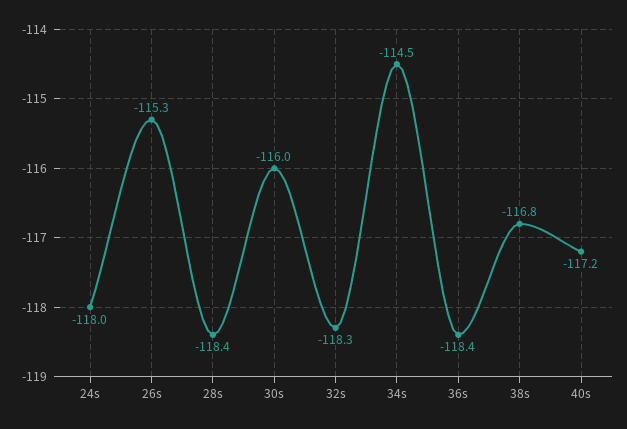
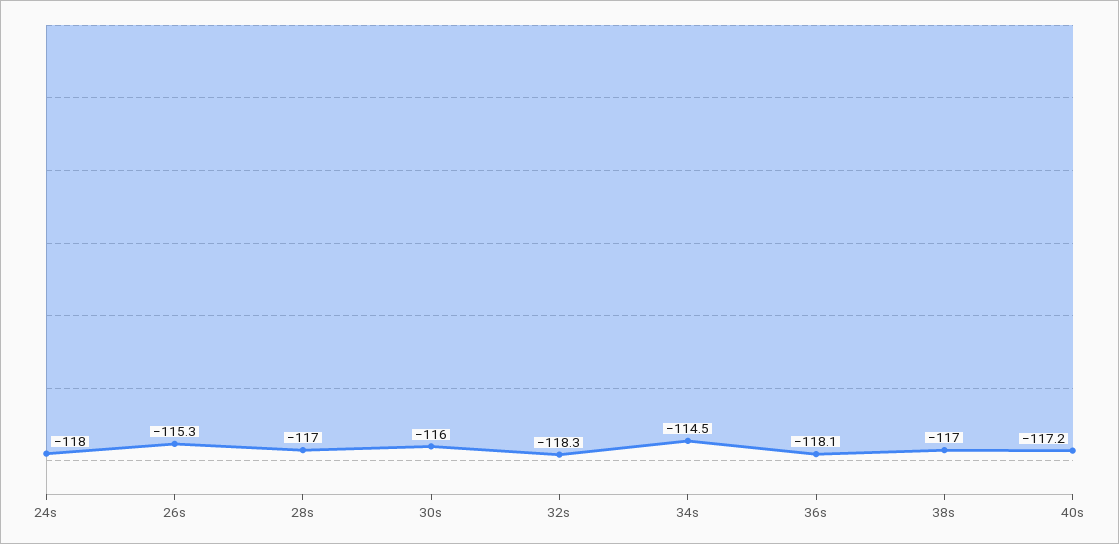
28s: -118.4 -> -117
36s: -118.4 -> -118.1
38s: -116.8 -> -117

